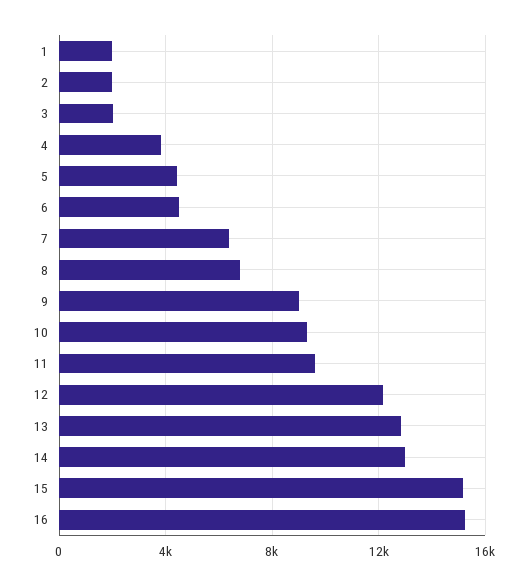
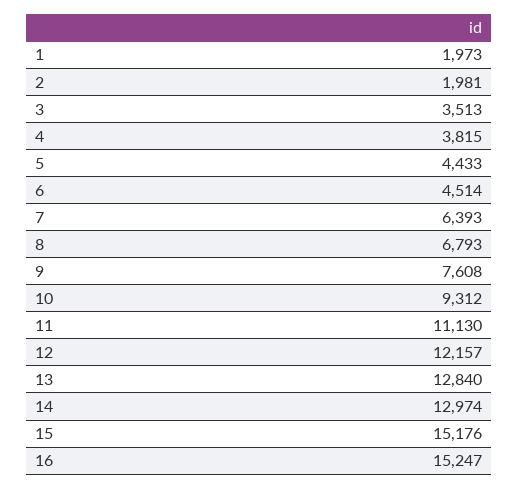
3: 2000 -> 3513
9: 9000 -> 7608
11: 9500 -> 11130

